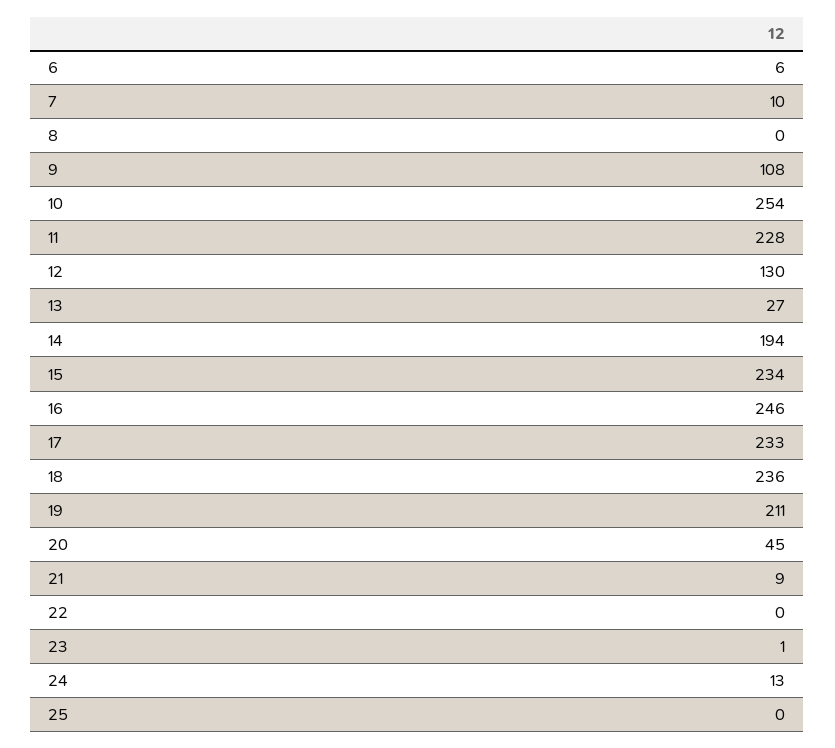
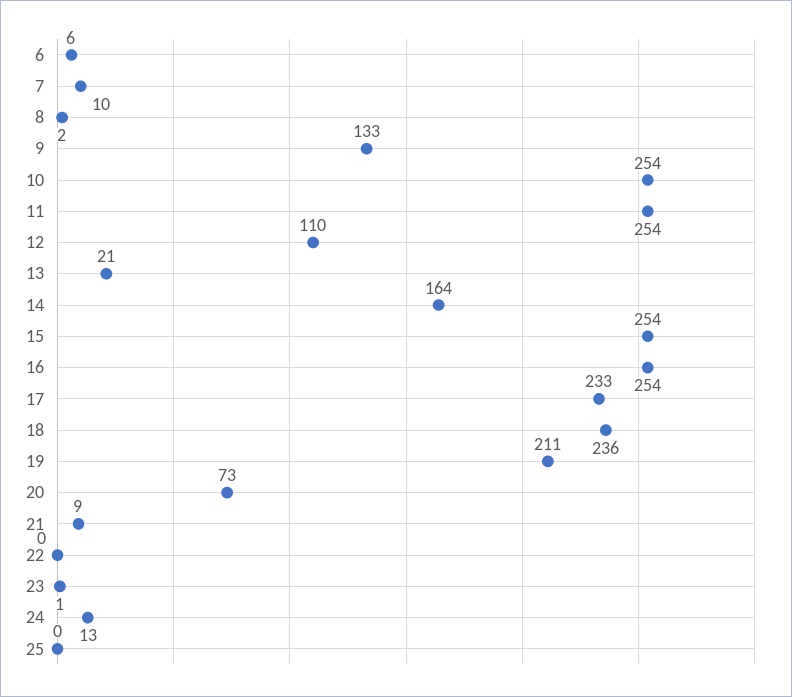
8: 0 -> 2
9: 108 -> 133
11: 228 -> 254
12: 130 -> 110
13: 27 -> 21
14: 194 -> 164
15: 234 -> 254
16: 246 -> 254
20: 45 -> 73

